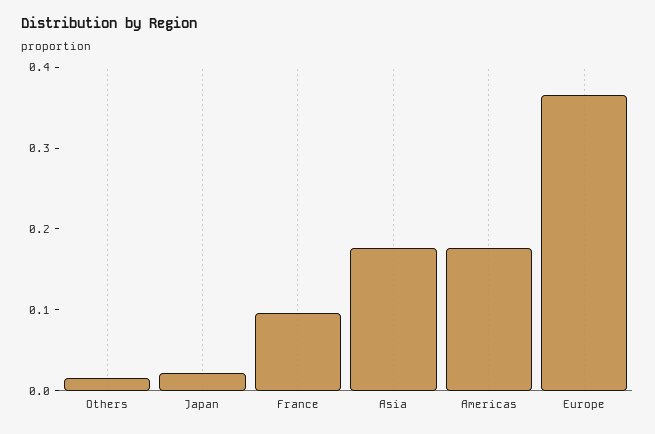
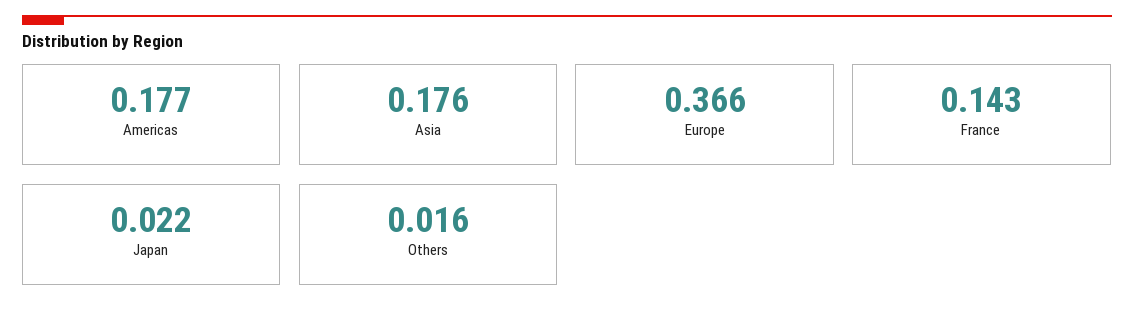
France: 0.1 -> 0.143

